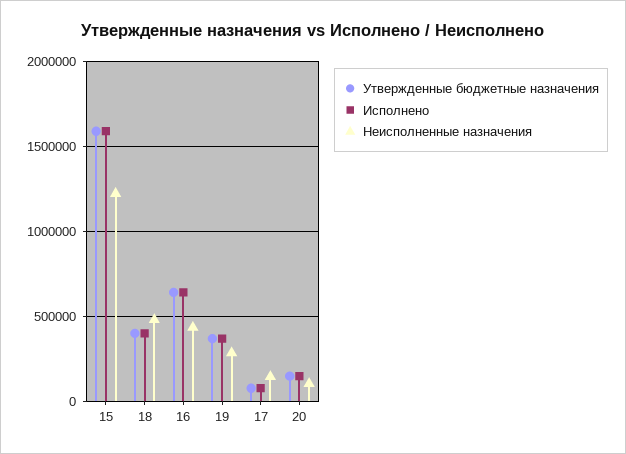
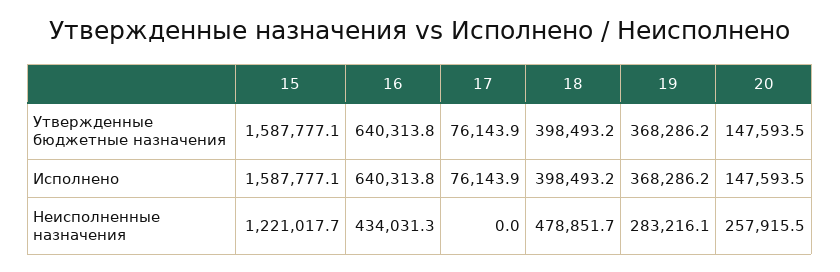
Неисполненные назначения, 17: 150000 -> 0
Неисполненные назначения, 20: 100000 -> 257915.5

